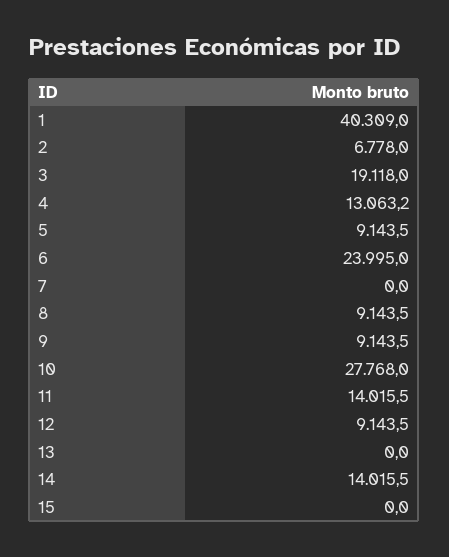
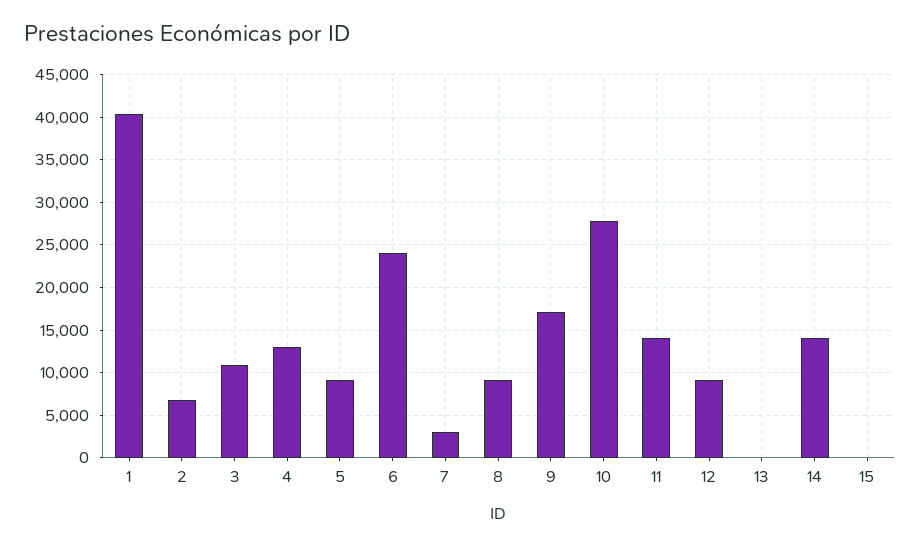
3: 19118 -> 11000
7: 0 -> 3000
9: 9143.5 -> 17000

